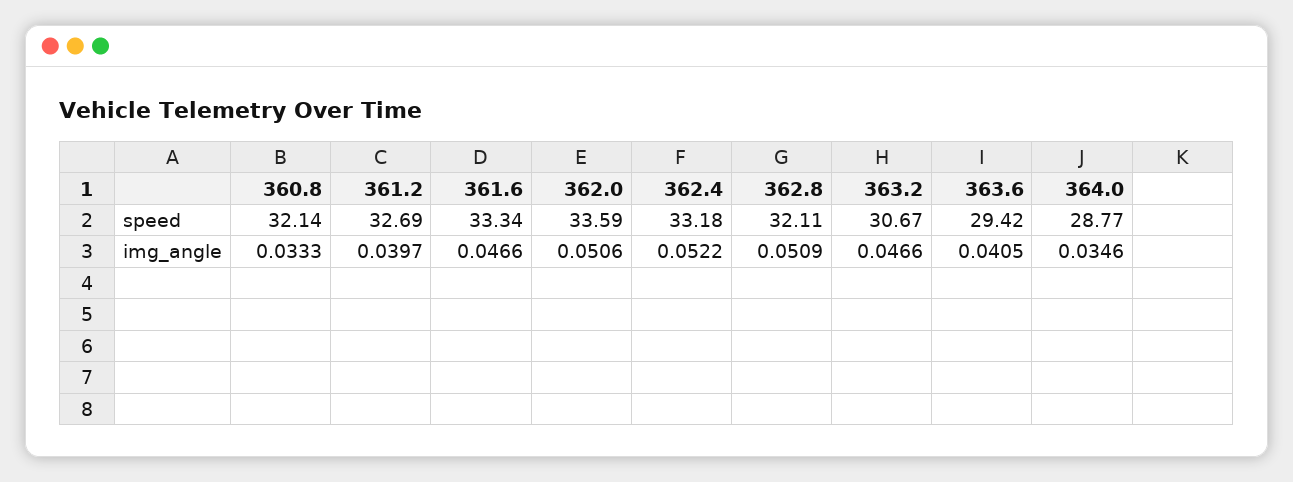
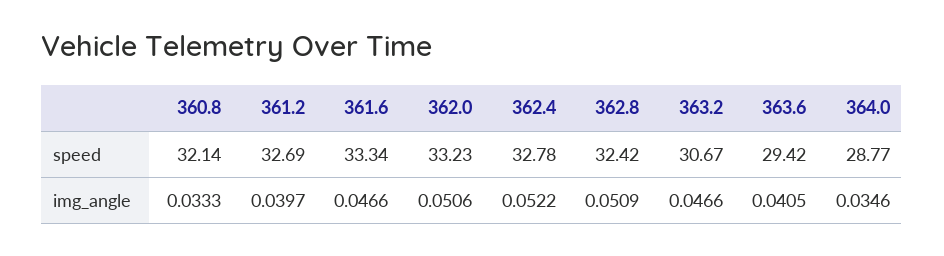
362.0, speed: 33.59 -> 33.23
362.4, speed: 33.18 -> 32.78
362.8, speed: 32.11 -> 32.42

